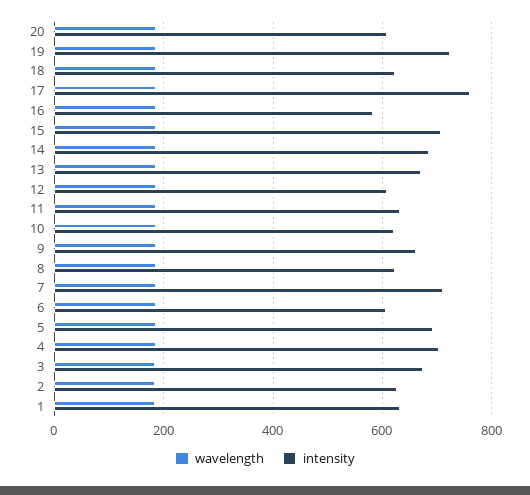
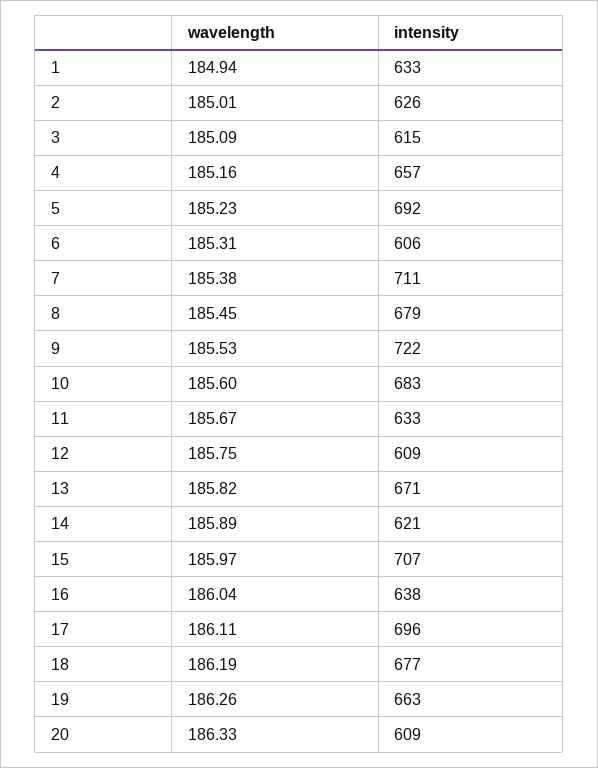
intensity, 19: 720 -> 663
intensity, 18: 620 -> 677
intensity, 17: 760 -> 696
intensity, 16: 580 -> 638
intensity, 14: 680 -> 621
intensity, 10: 620 -> 683
intensity, 9: 660 -> 722
intensity, 8: 620 -> 679
intensity, 4: 700 -> 657
intensity, 3: 680 -> 615

